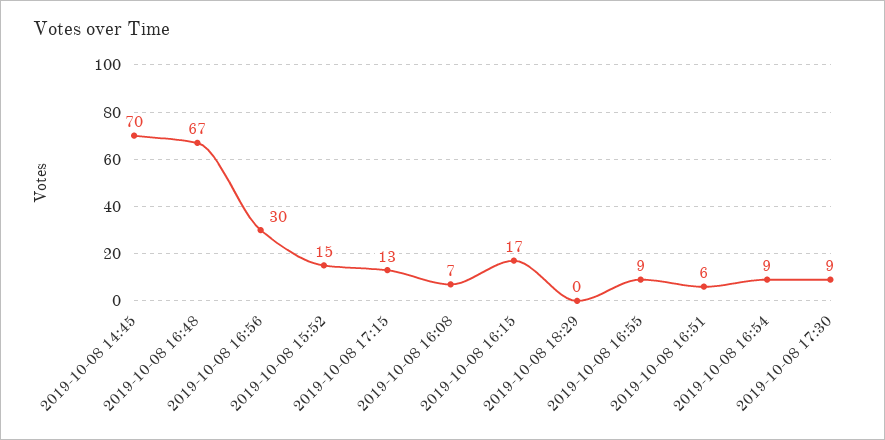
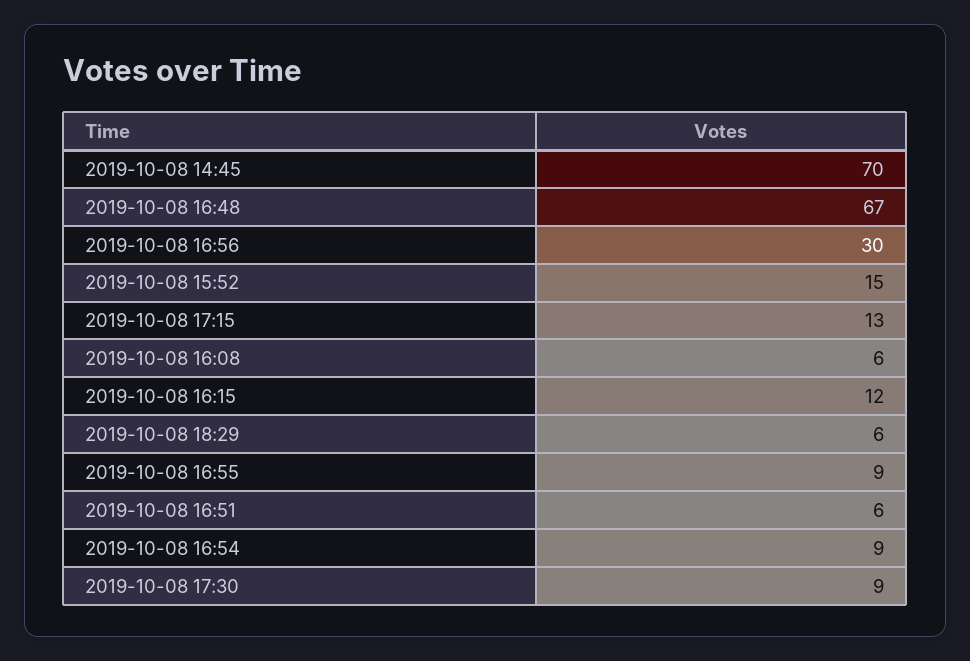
2019-10-08 16:08: 7 -> 6
2019-10-08 16:15: 17 -> 12
2019-10-08 18:29: 0 -> 6

